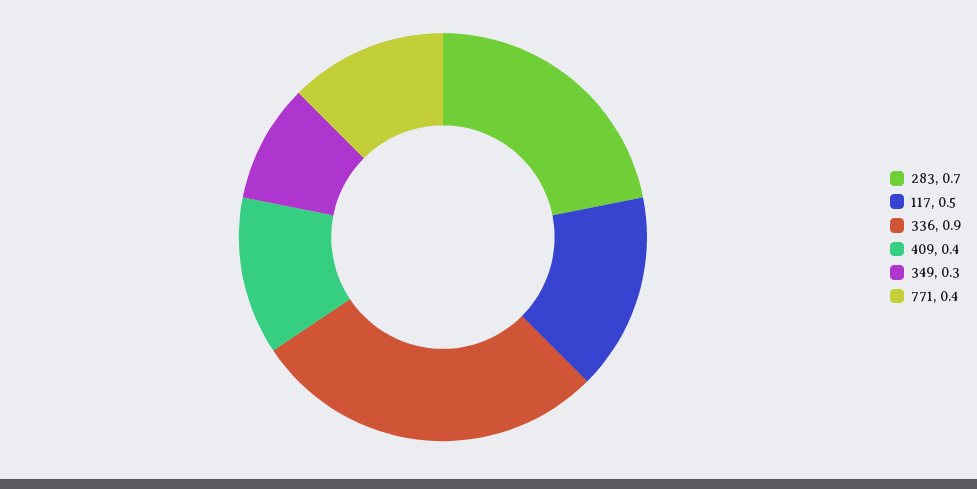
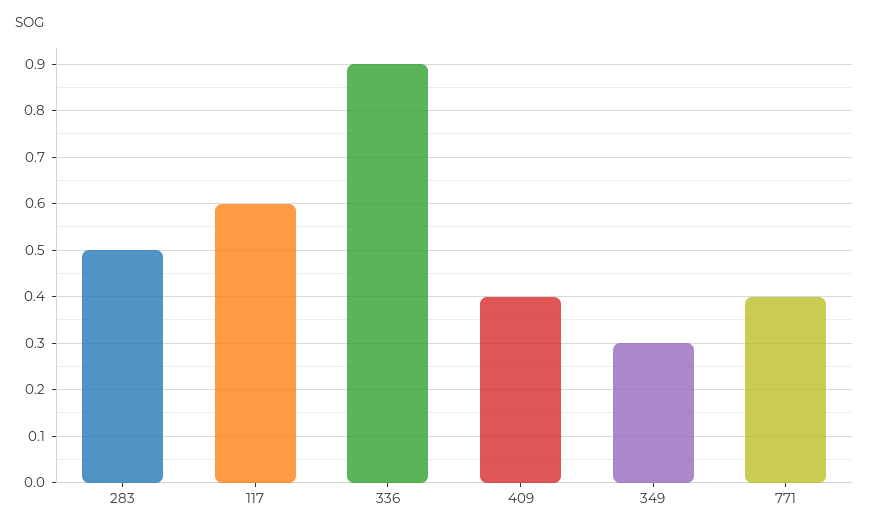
283: 0.7 -> 0.5
117: 0.5 -> 0.6

